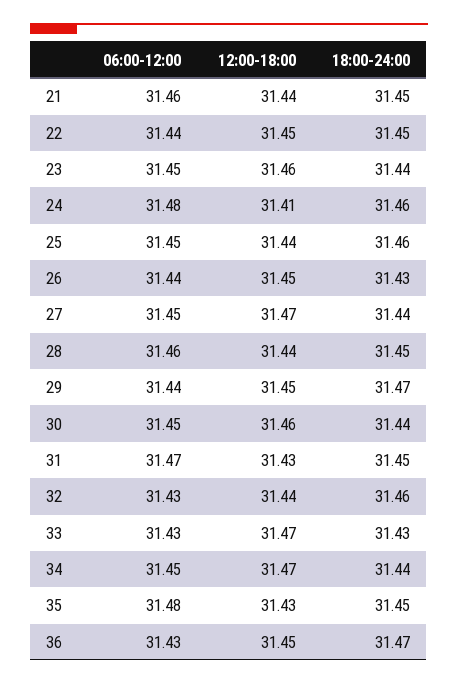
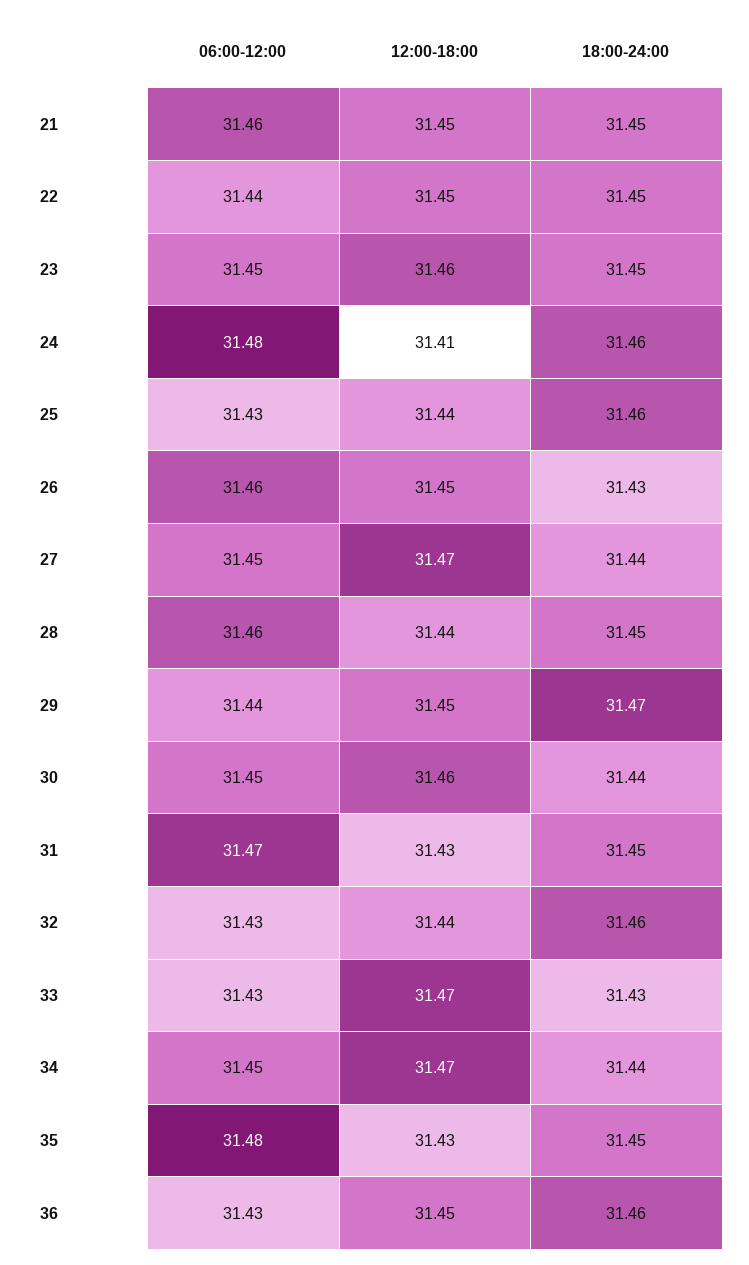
12:00-18:00, 21: 31.44 -> 31.45
18:00-24:00, 23: 31.44 -> 31.45
06:00-12:00, 25: 31.45 -> 31.43
06:00-12:00, 26: 31.44 -> 31.46
18:00-24:00, 36: 31.47 -> 31.46

